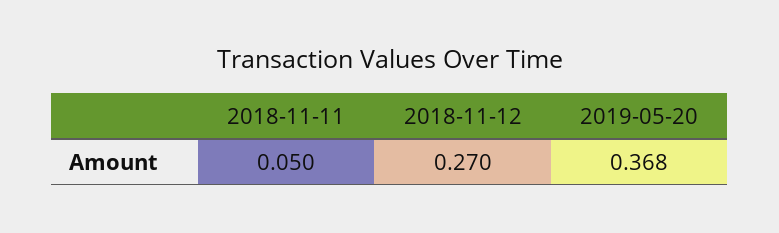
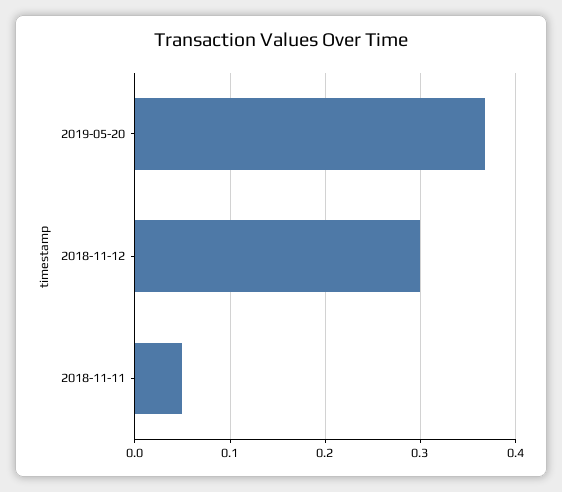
2018-11-12: 0.27 -> 0.3

